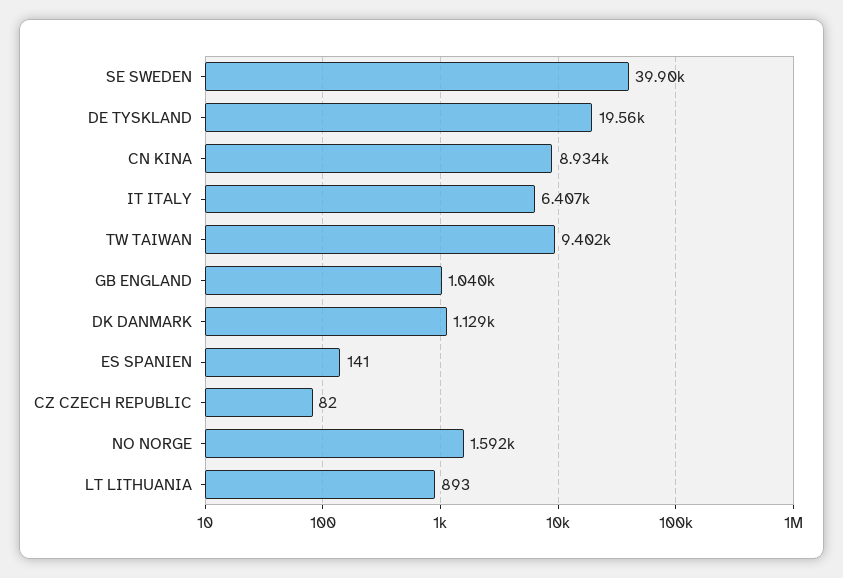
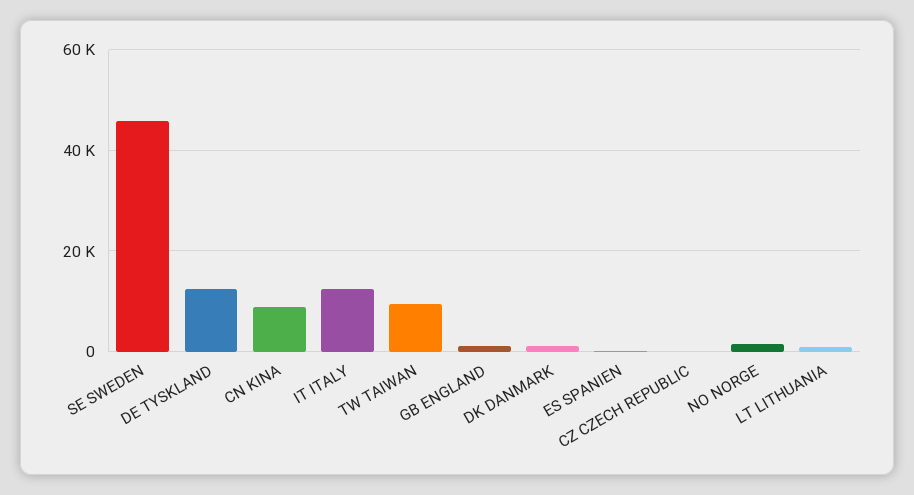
SE SWEDEN: 39900 -> 46000
DE TYSKLAND: 19560 -> 12000
IT ITALY: 6407 -> 12000

